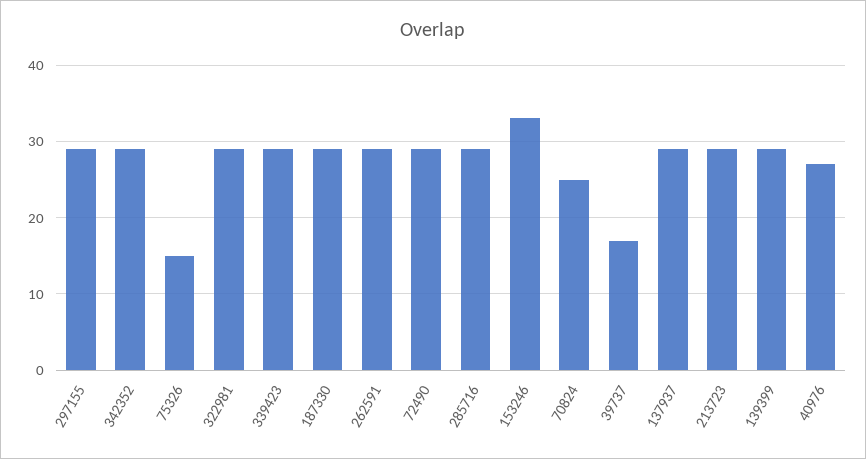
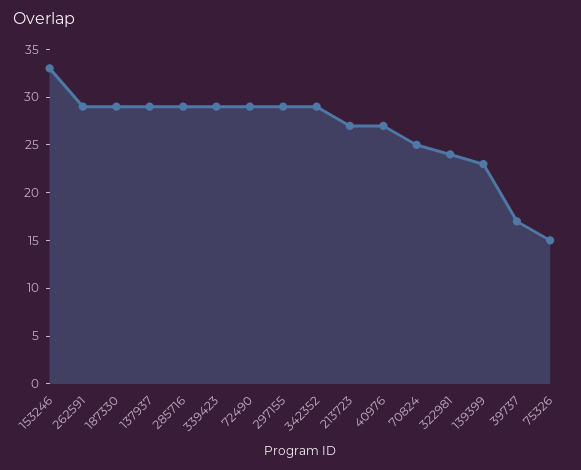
322981: 29 -> 24
213723: 29 -> 27
139399: 29 -> 23

